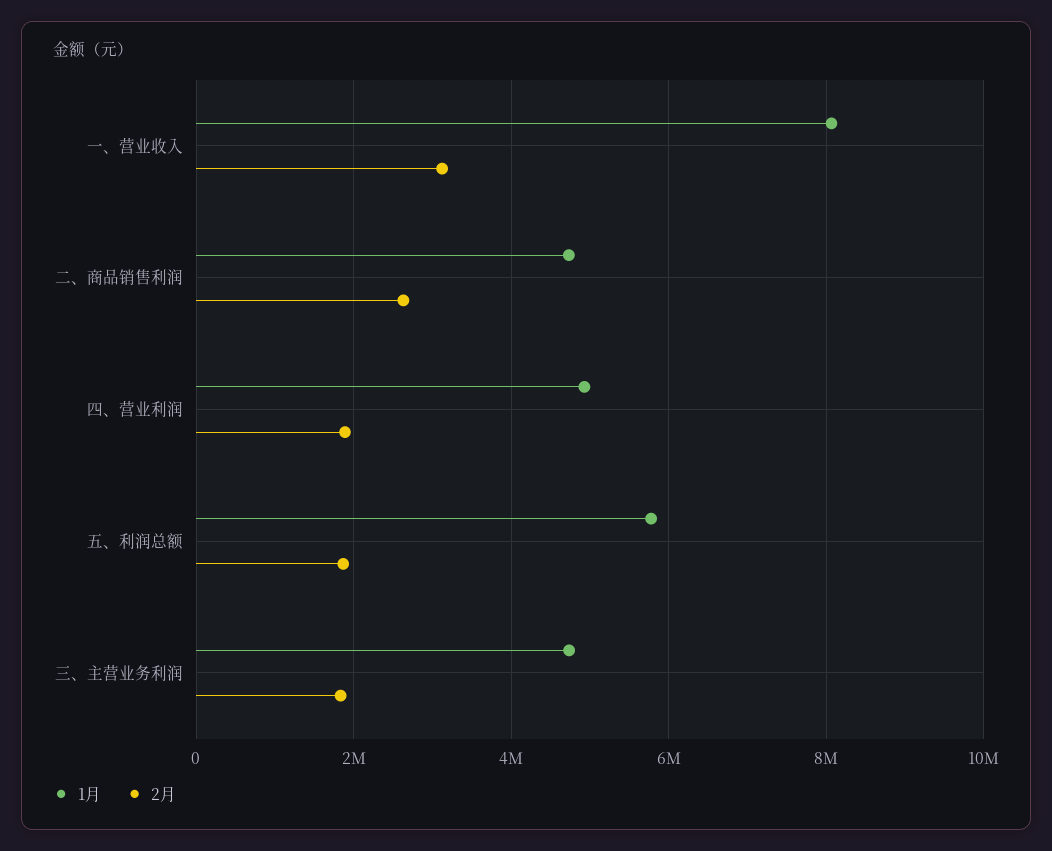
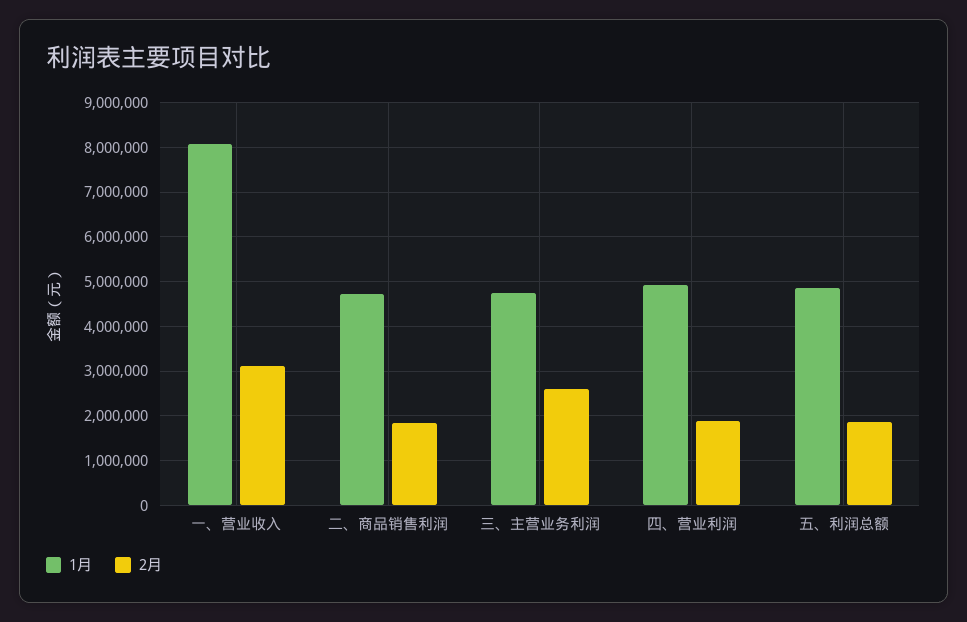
2月, 二、商品销售利润: 2600000 -> 1800000
1月, 五、利润总额: 5800000 -> 4800000
2月, 三、主营业务利润: 1800000 -> 2600000

